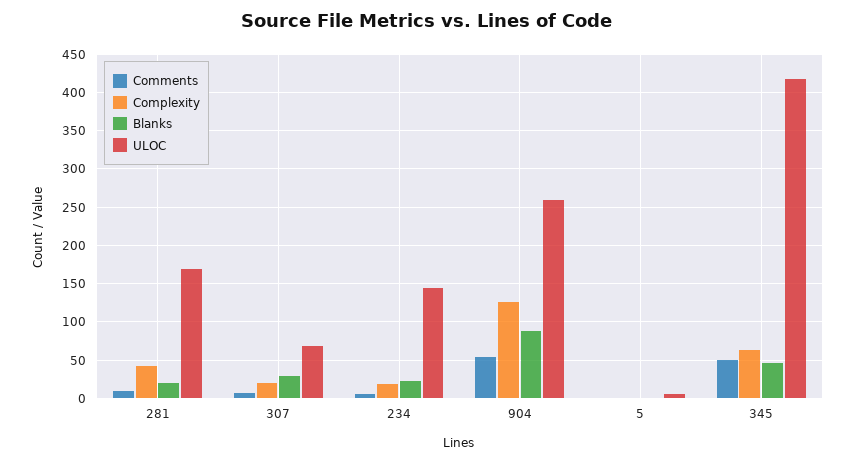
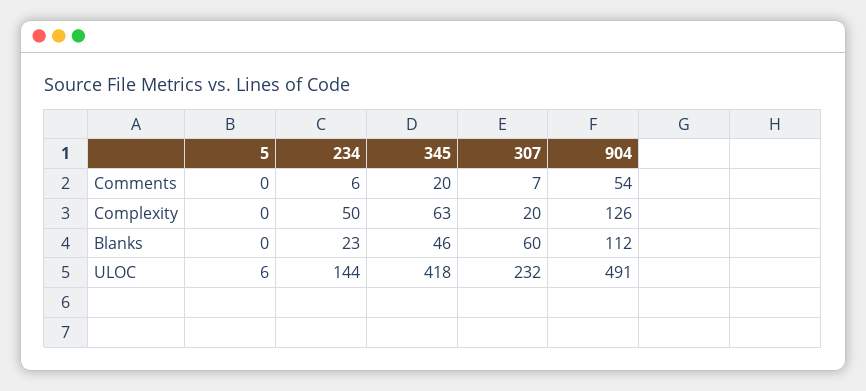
Comments, 281: 10 -> none
Complexity, 281: 40 -> none
Blanks, 281: 20 -> none
ULOC, 281: 170 -> none
Blanks, 307: 30 -> 60
ULOC, 307: 70 -> 232
Complexity, 234: 20 -> 50
Blanks, 904: 90 -> 112
ULOC, 904: 260 -> 491
Comments, 345: 50 -> 20

